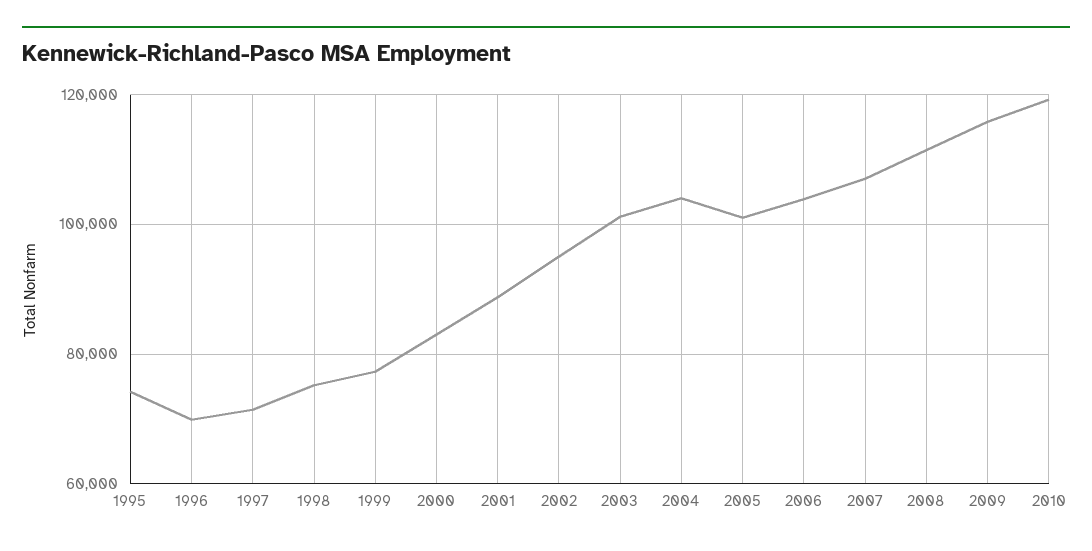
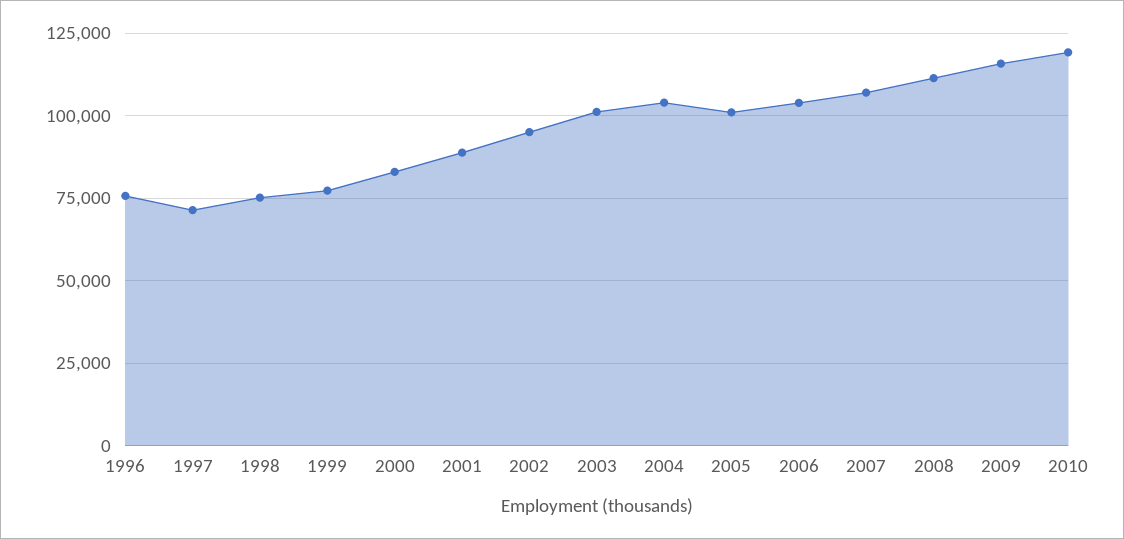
1995: 74000 -> none
1996: 70000 -> 75000

